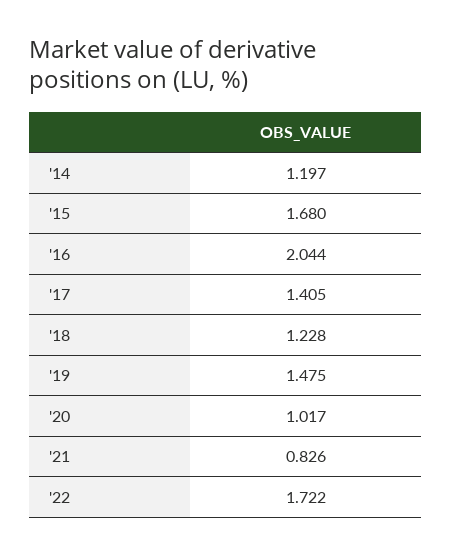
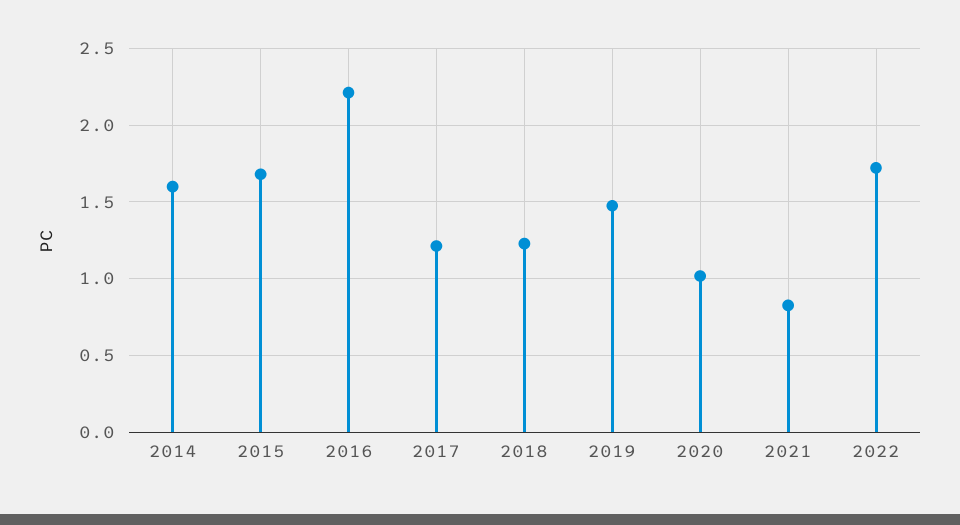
'14: 1.197 -> 1.6
'16: 2.044 -> 2.2
'17: 1.405 -> 1.2

